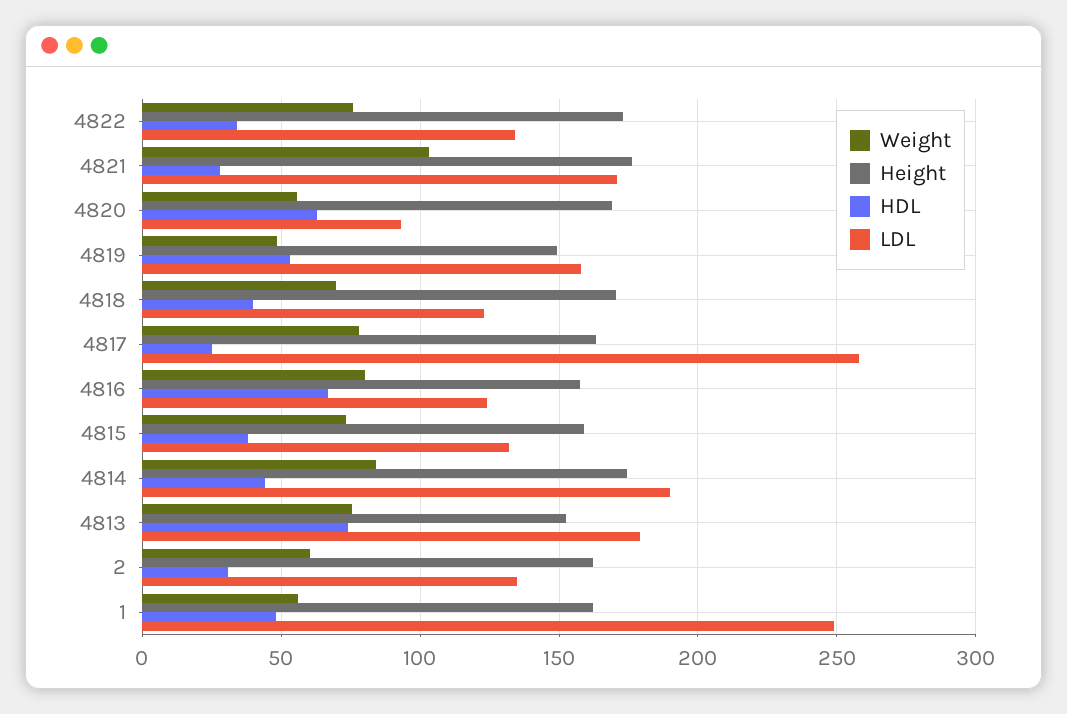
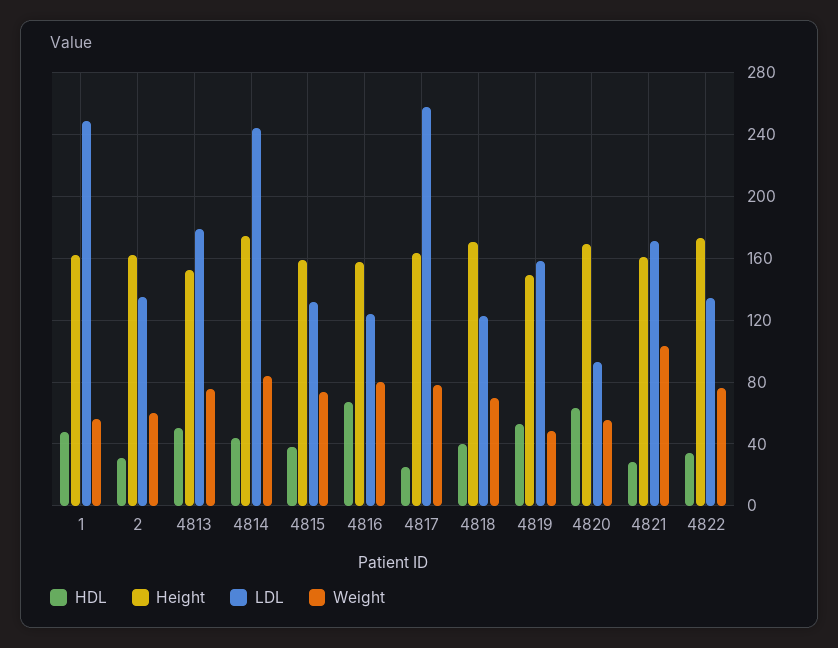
Height, 4821: 175 -> 160
LDL, 4814: 190 -> 245
HDL, 4813: 75 -> 50

